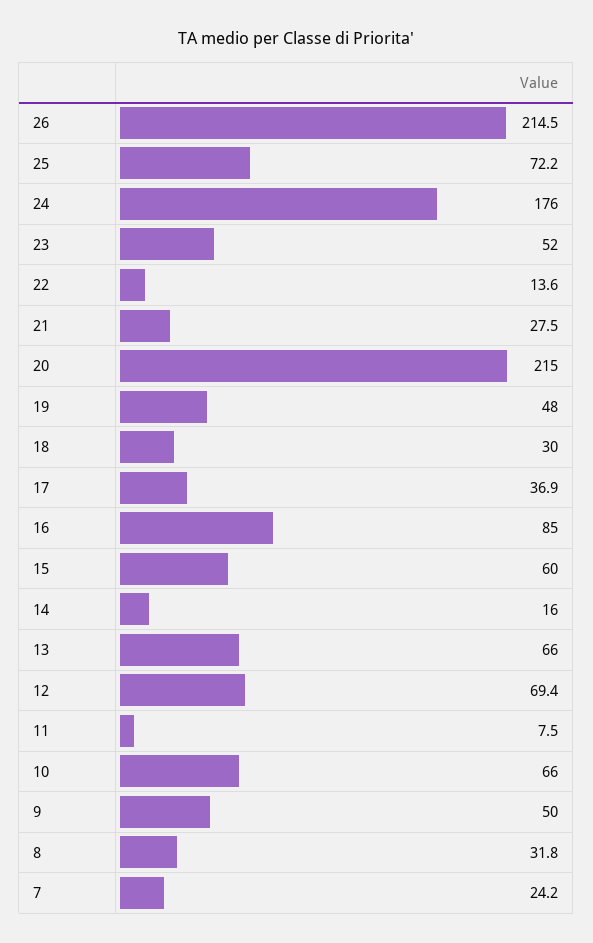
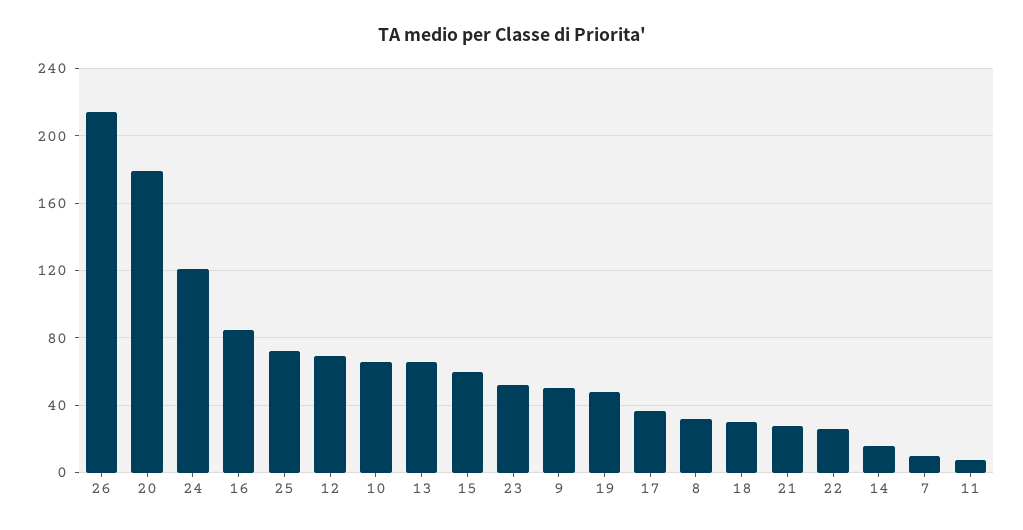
24: 176 -> 120
22: 13.6 -> 25
20: 215 -> 180
7: 24.2 -> 10

